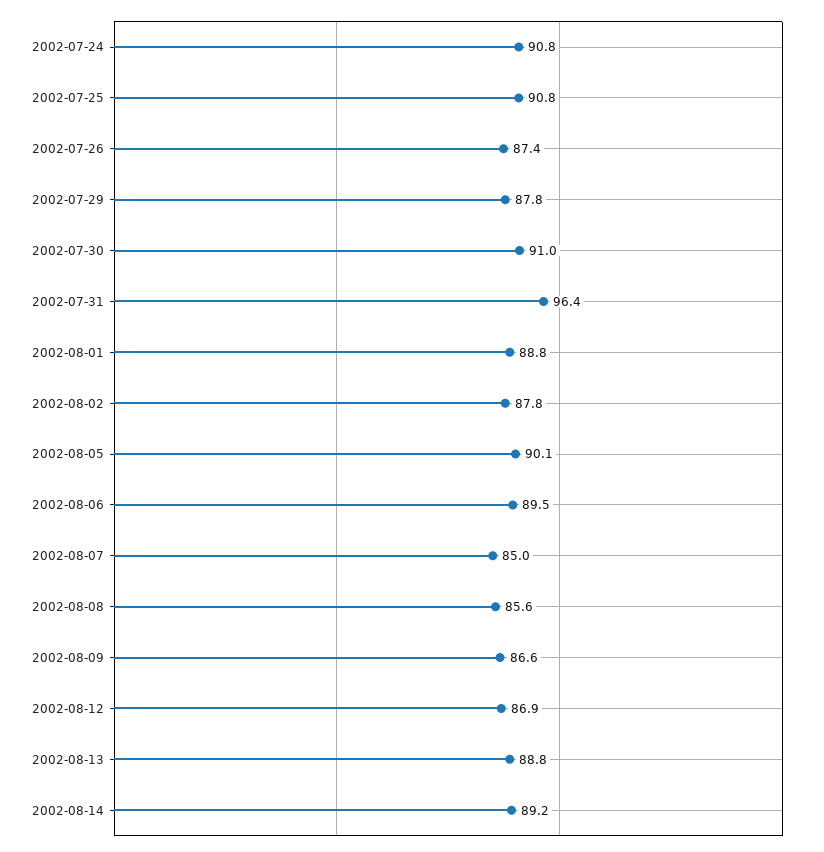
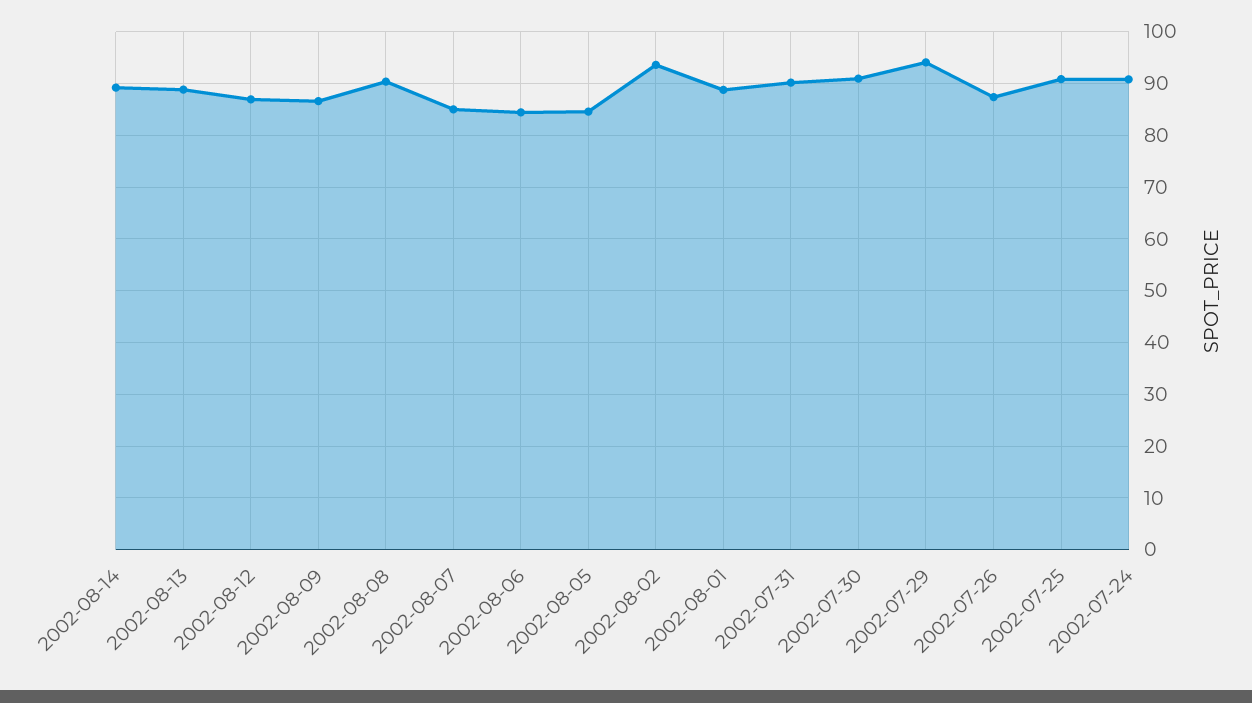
2002-07-29: 87.8 -> 94
2002-07-31: 96.4 -> 90
2002-08-02: 87.8 -> 94
2002-08-05: 90.1 -> 84
2002-08-06: 89.5 -> 84
2002-08-08: 85.6 -> 90

